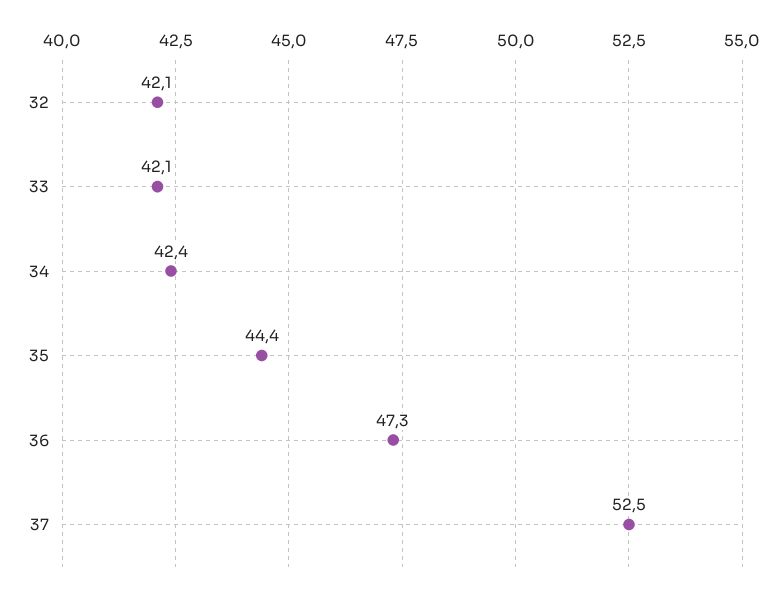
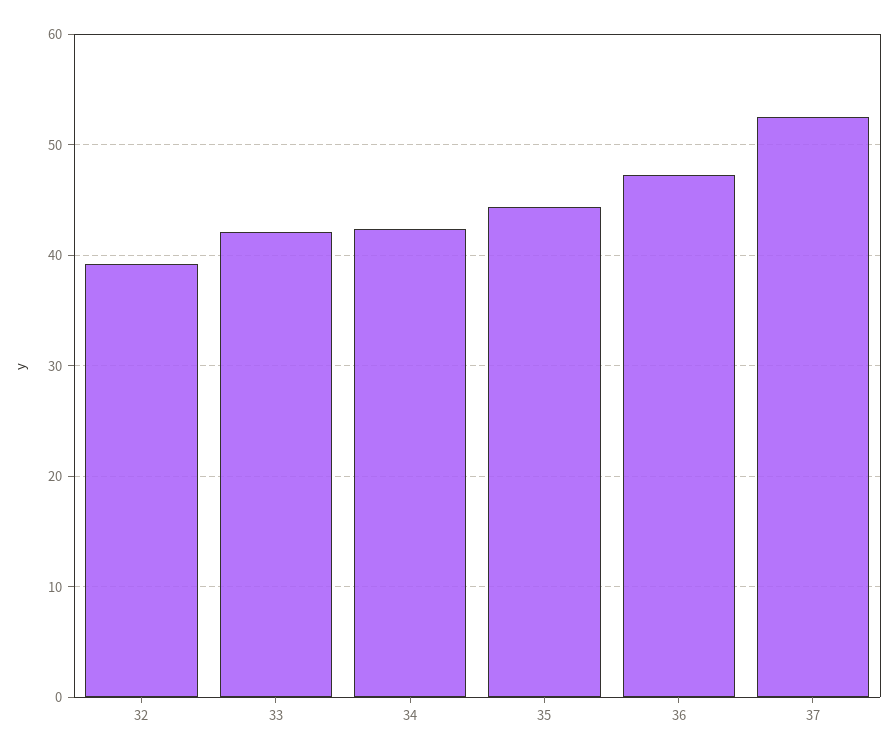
32: 42.1 -> 39

